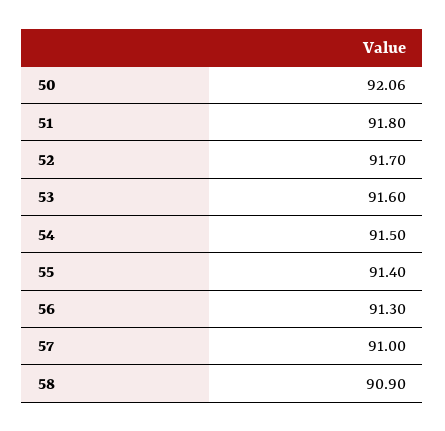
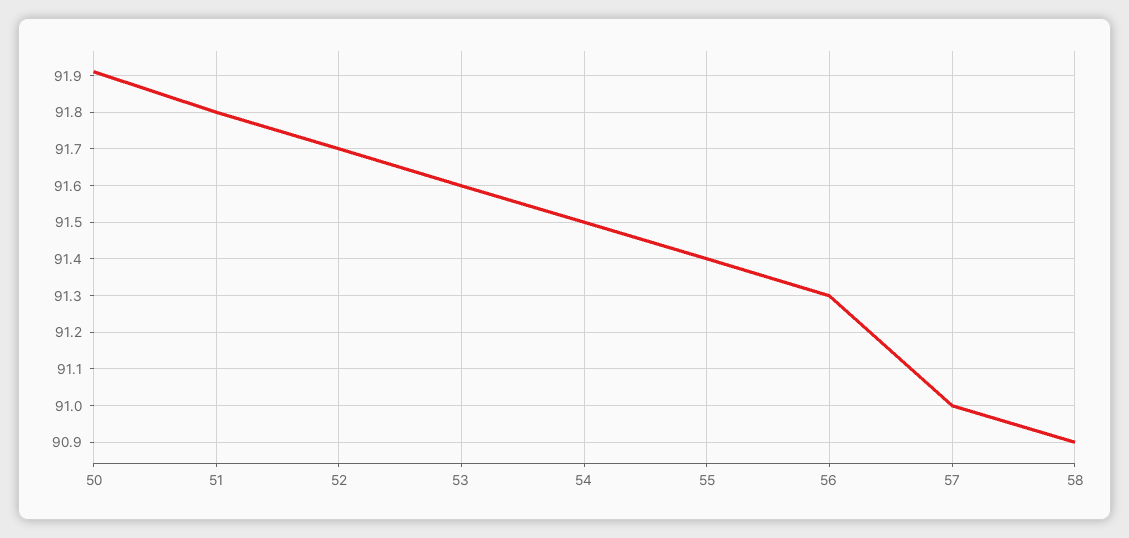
50: 92.06 -> 91.9

